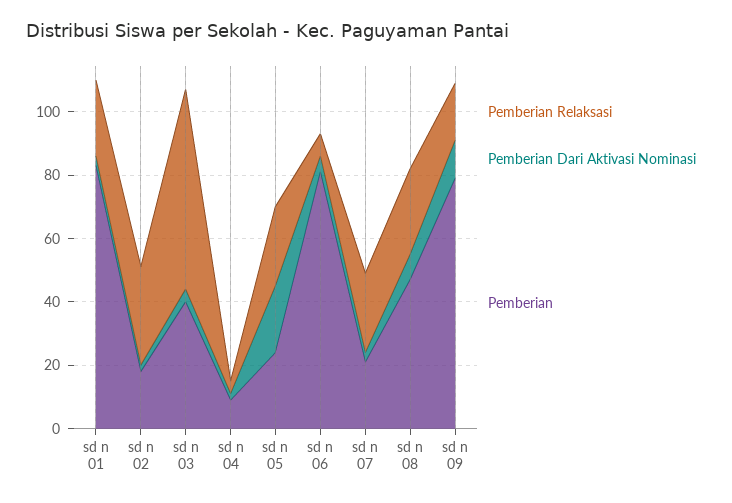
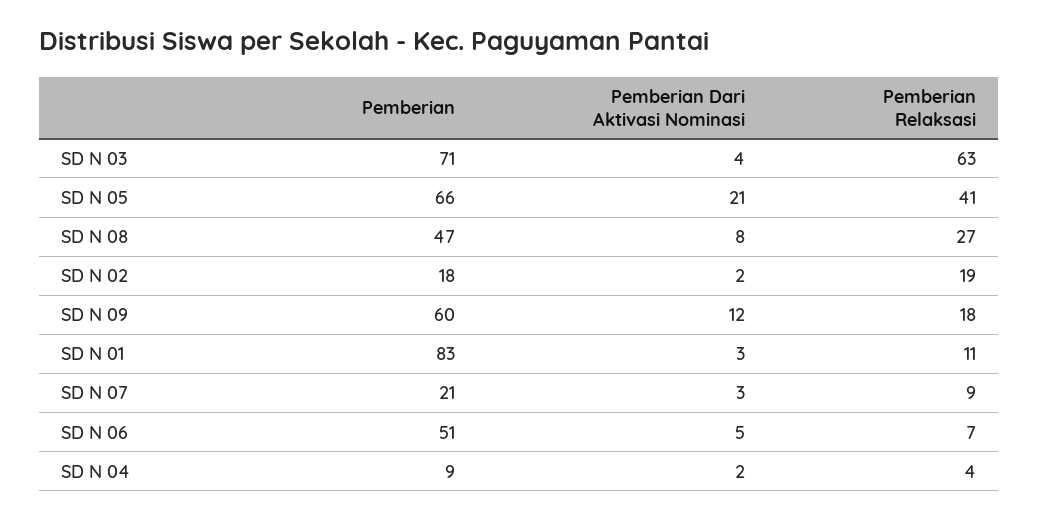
Pemberian Relaksasi, sd n 01: 25 -> 11
Pemberian Relaksasi, sd n 02: 30 -> 19
Pemberian, sd n 03: 40 -> 71
Pemberian Relaksasi, sd n 05: 25 -> 41
Pemberian, sd n 05: 25 -> 66
Pemberian, sd n 06: 80 -> 51
Pemberian Relaksasi, sd n 07: 25 -> 9
Pemberian, sd n 09: 80 -> 60

